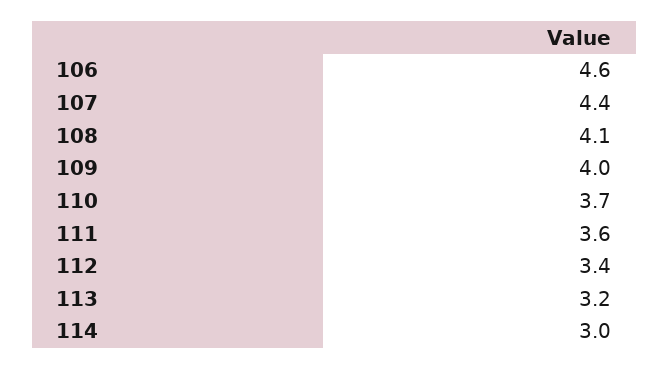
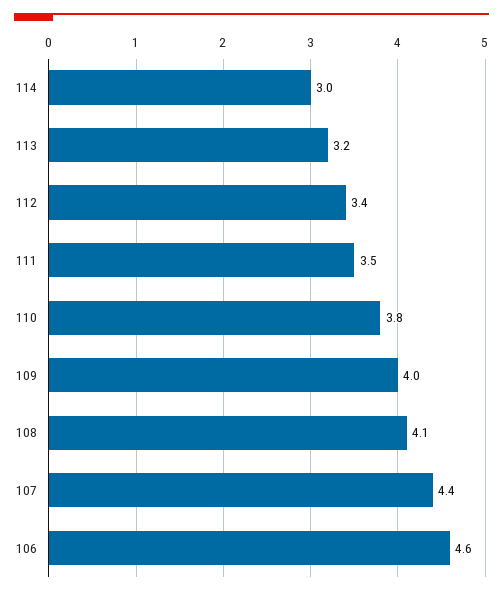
110: 3.7 -> 3.8
111: 3.6 -> 3.5

